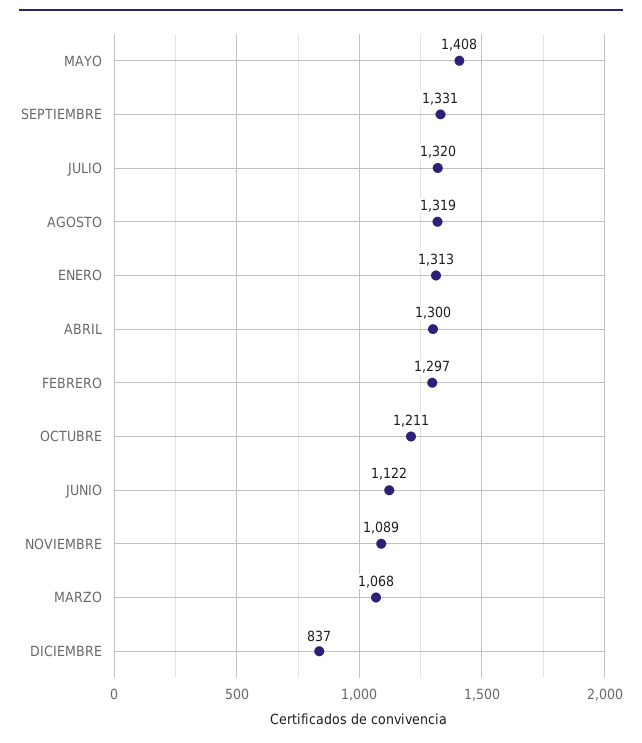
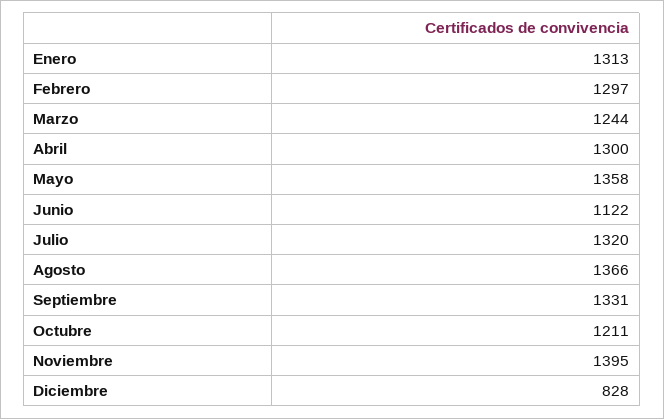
MAYO: 1408 -> 1358
AGOSTO: 1319 -> 1366
NOVIEMBRE: 1089 -> 1395
MARZO: 1068 -> 1244
DICIEMBRE: 837 -> 828

